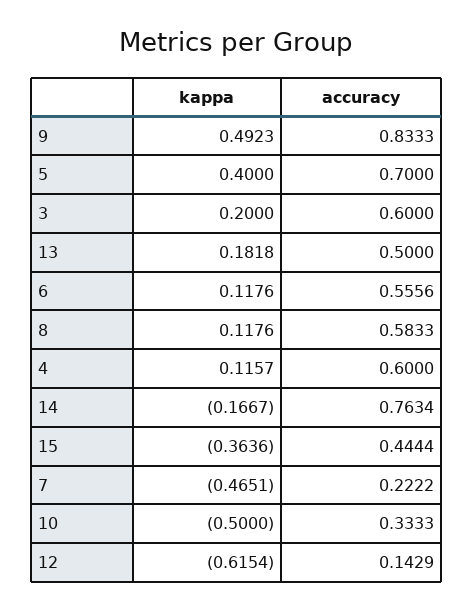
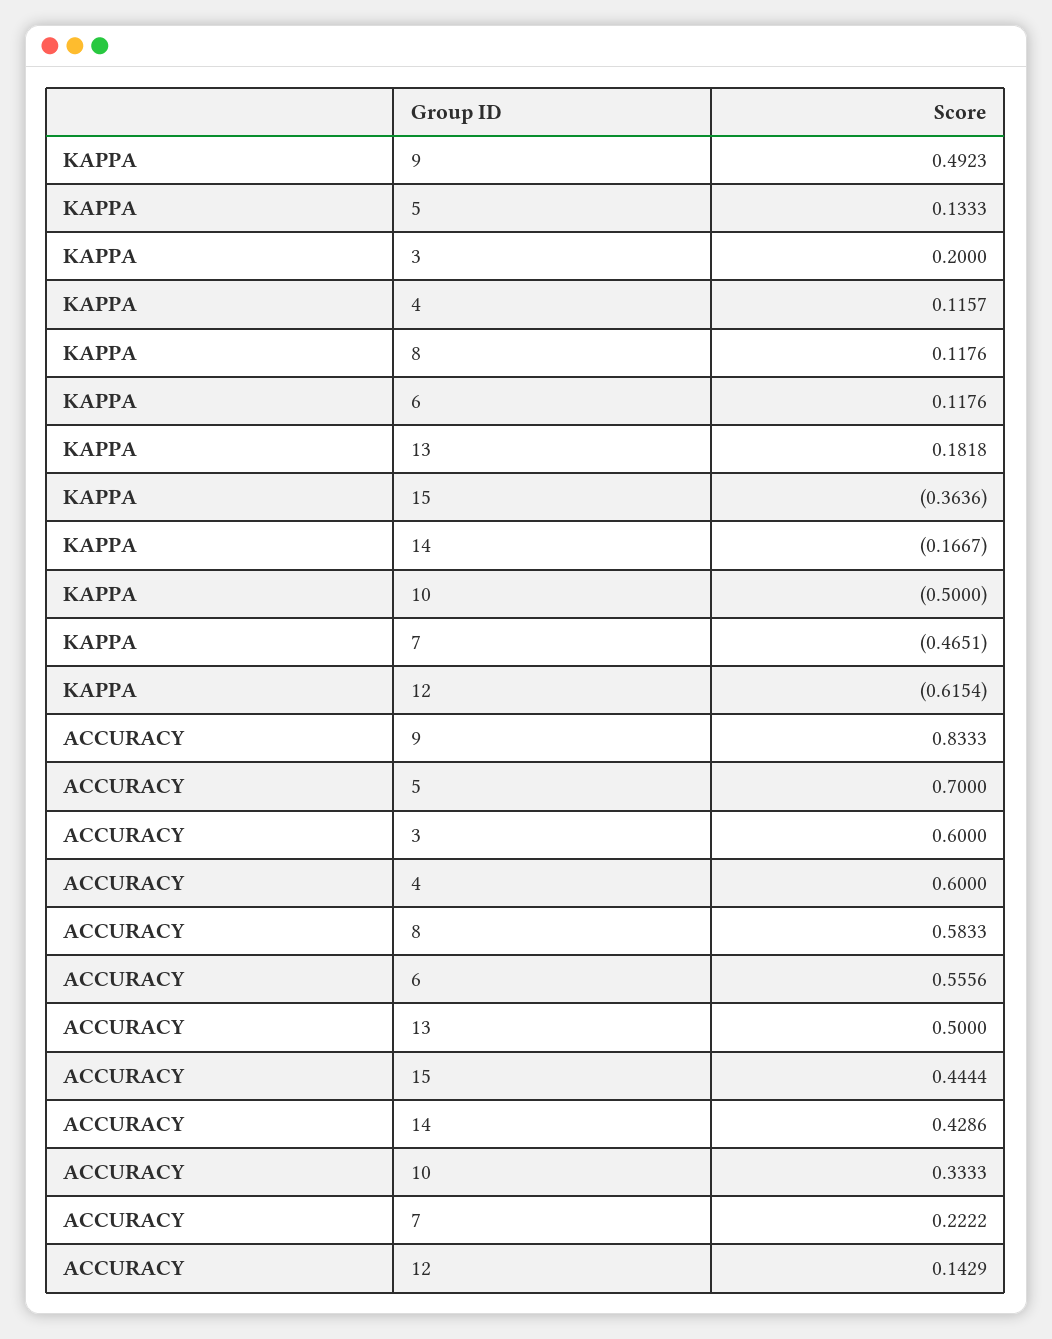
kappa, 5: 0.4 -> 0.1333
accuracy, 14: 0.7634 -> 0.4286

